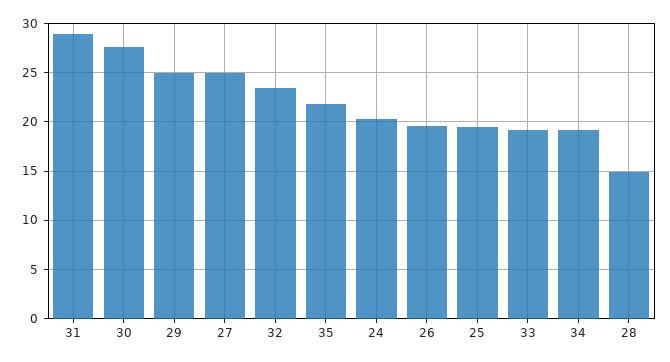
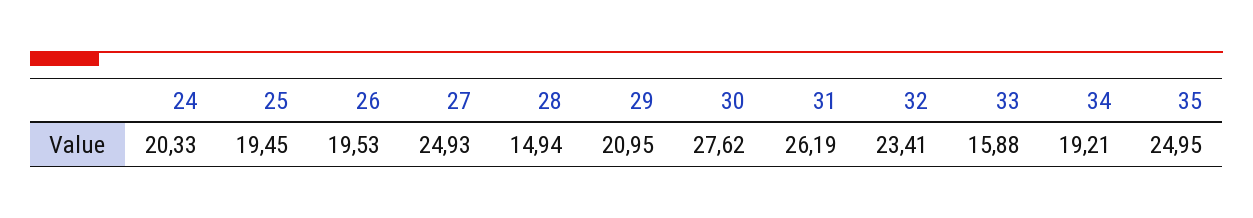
31: 29 -> 26.19
29: 25 -> 20.95
35: 22 -> 24.95
33: 19 -> 15.88

